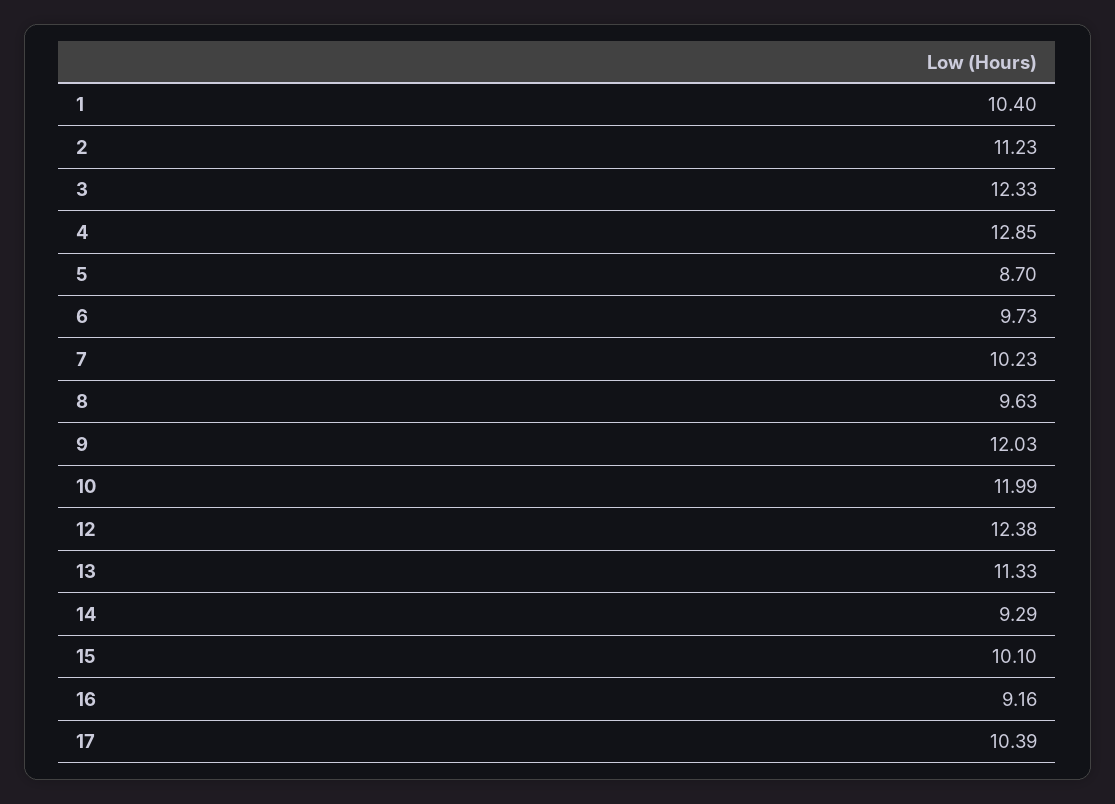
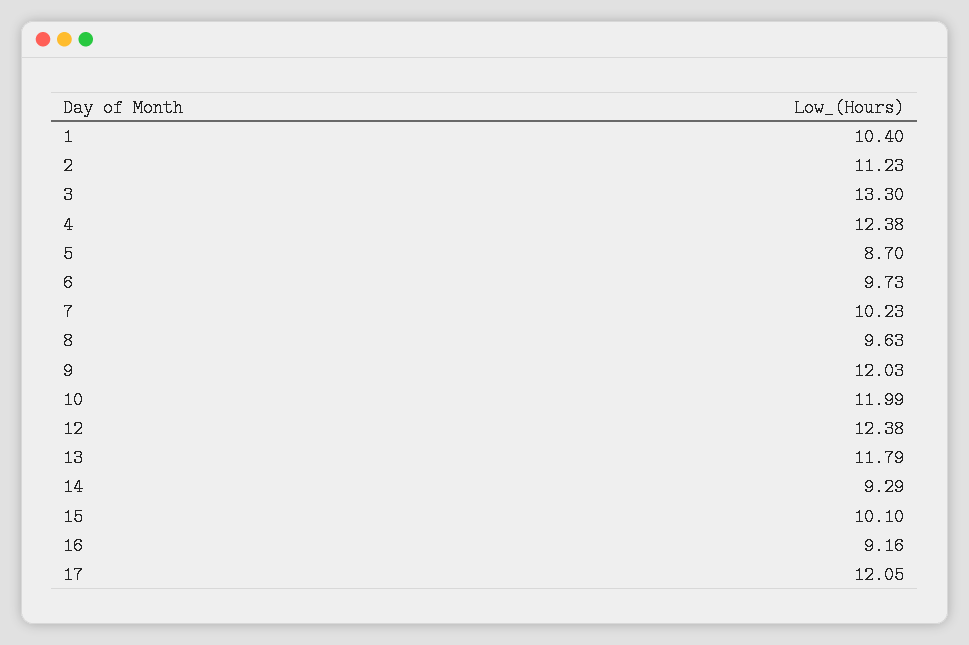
3: 12.33 -> 13.3
4: 12.85 -> 12.38
13: 11.33 -> 11.79
17: 10.39 -> 12.05

